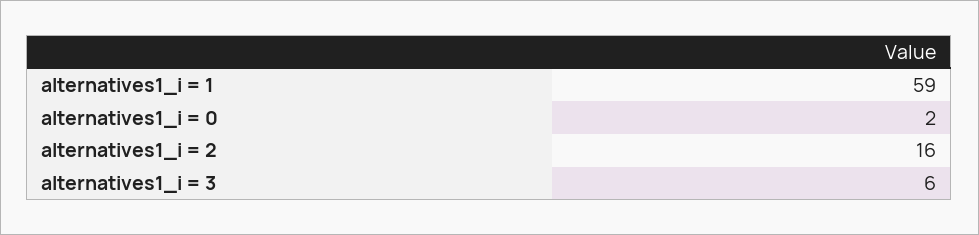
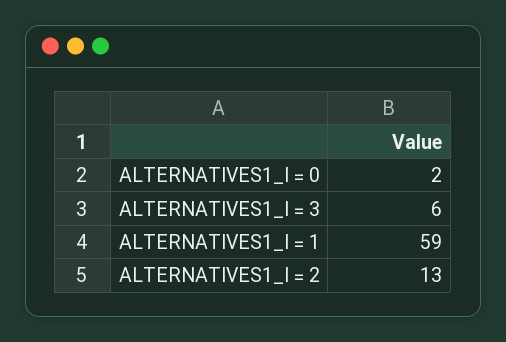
alternatives1_i = 2: 16 -> 13

